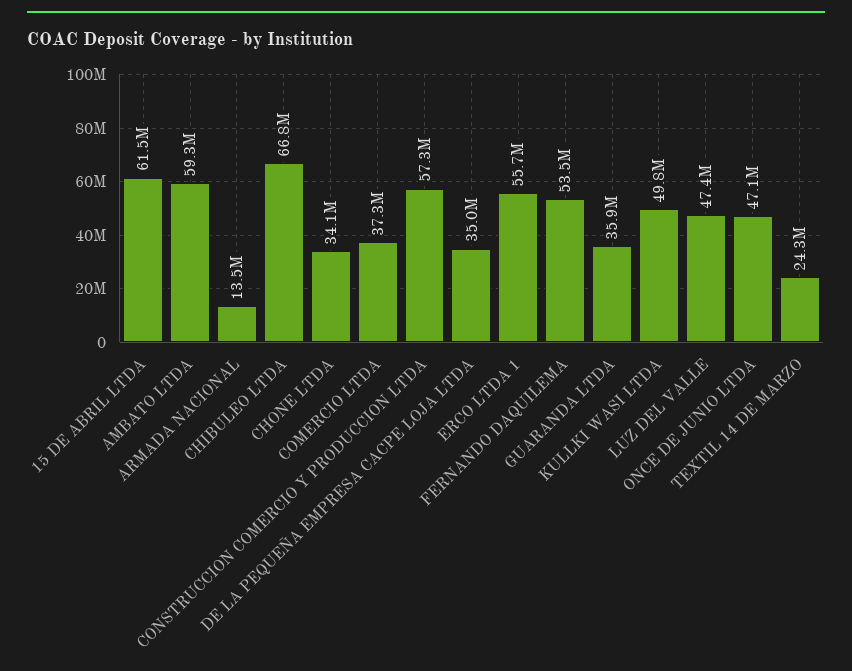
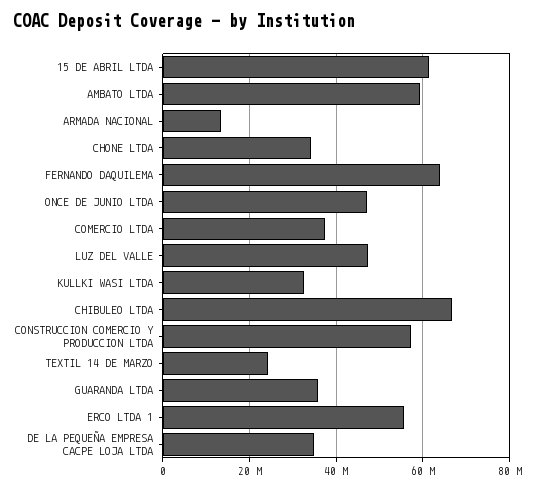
FERNANDO DAQUILEMA: 53500000 -> 64000000
KULLKI WASI LTDA: 49800000 -> 32000000

